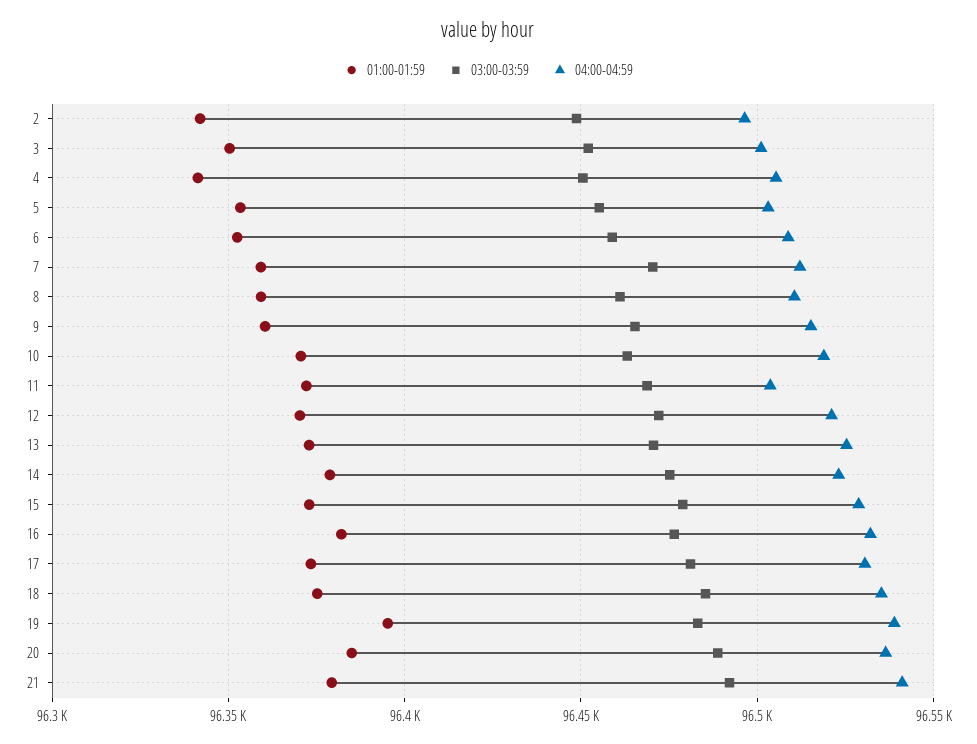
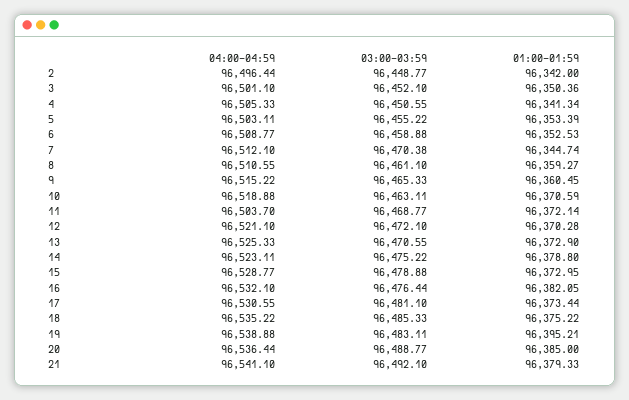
01:00-01:59, 7: 96360 -> 96344.74

